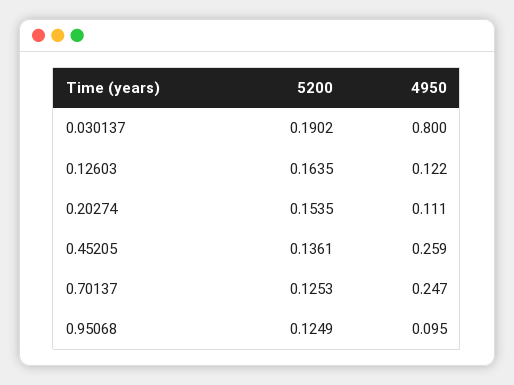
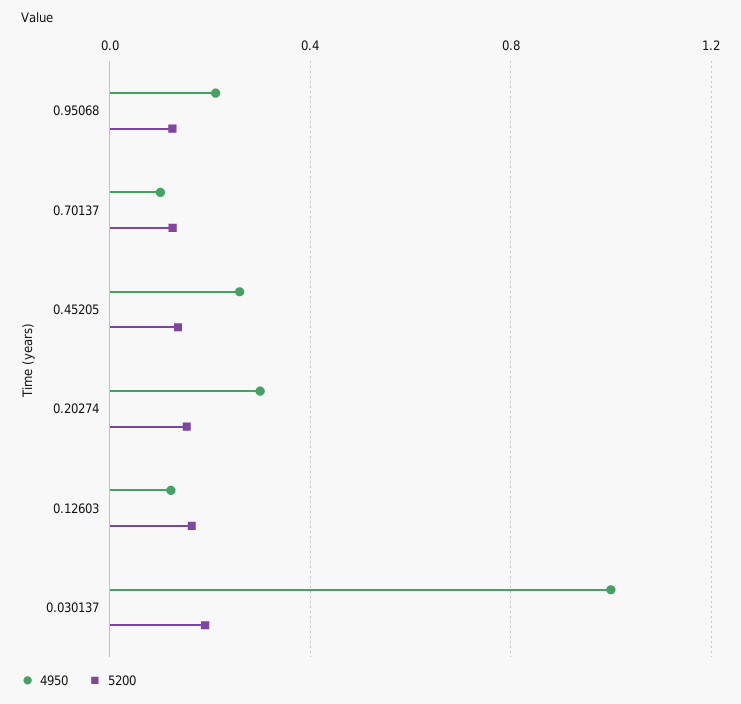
4950, 0.030137: 0.8 -> 1
4950, 0.20274: 0.111 -> 0.3
4950, 0.70137: 0.247 -> 0.1
4950, 0.95068: 0.095 -> 0.2

